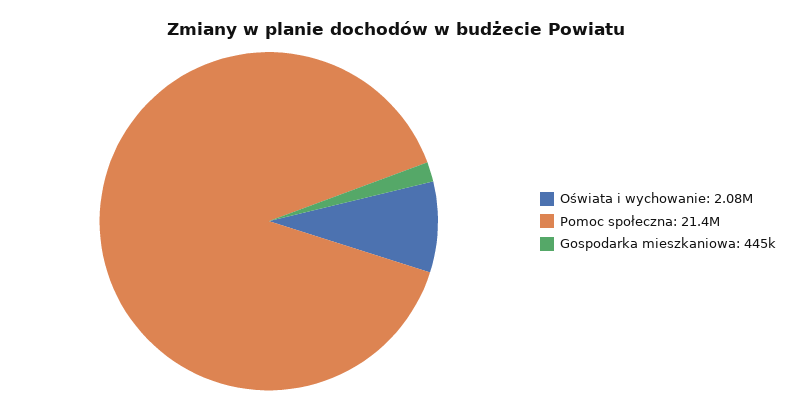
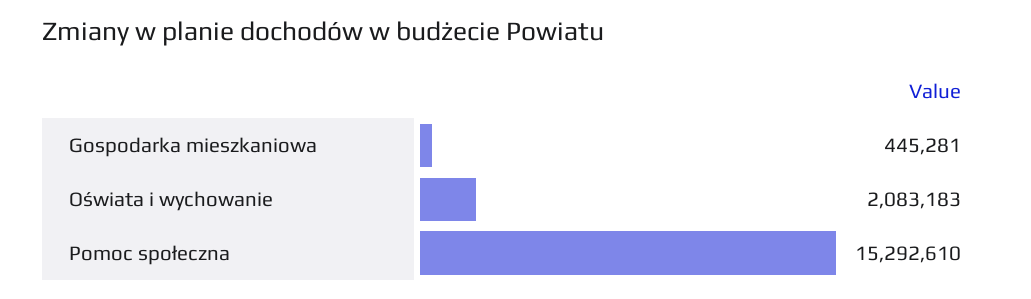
Pomoc społeczna: 21400000 -> 15292610

